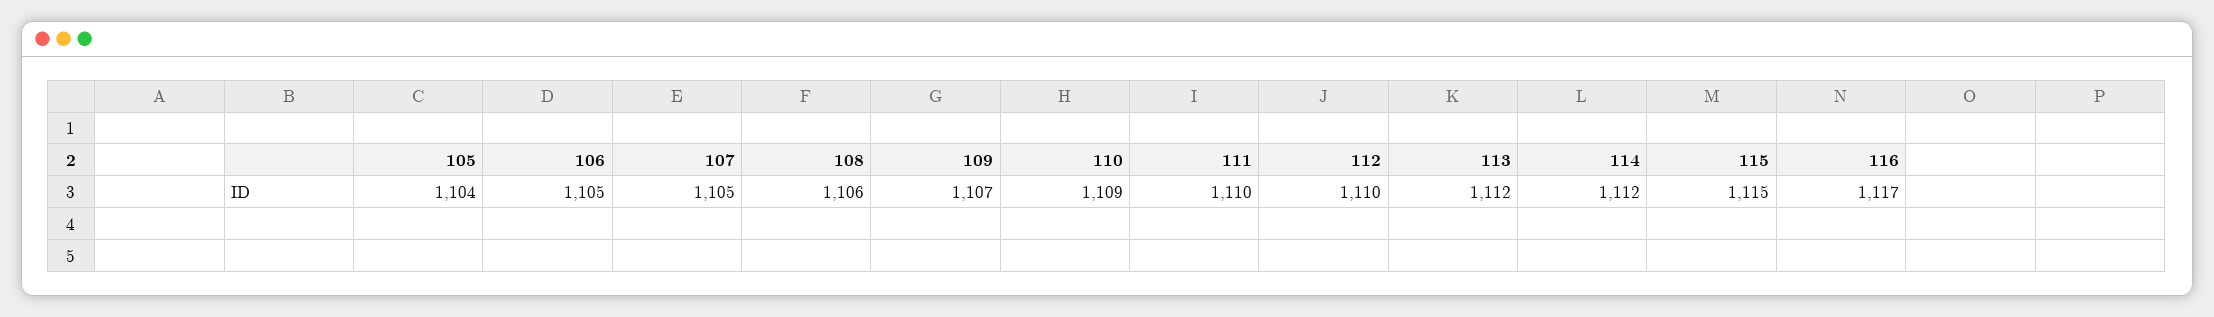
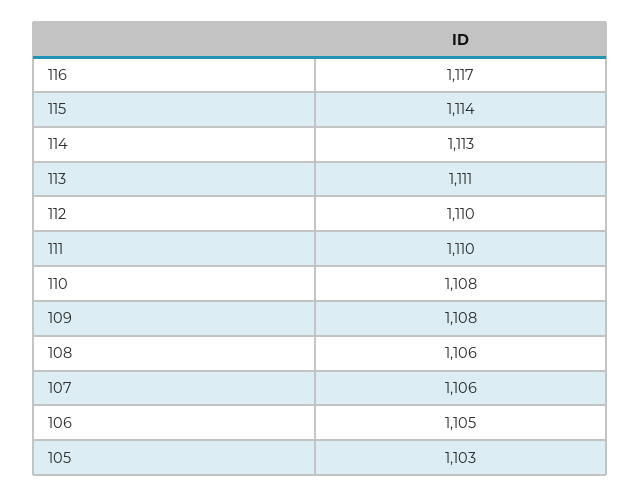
105: 1104 -> 1103
107: 1105 -> 1106
109: 1107 -> 1108
110: 1109 -> 1108
113: 1112 -> 1111
114: 1112 -> 1113
115: 1115 -> 1114

